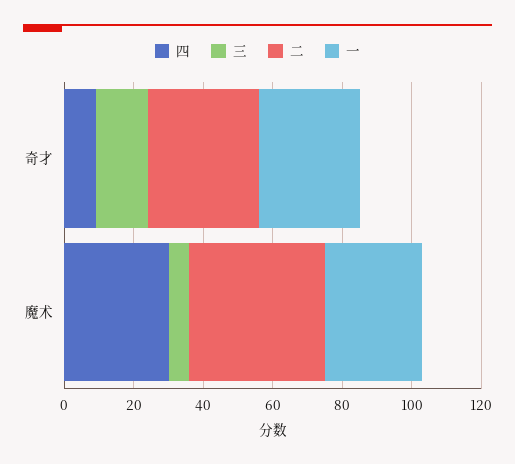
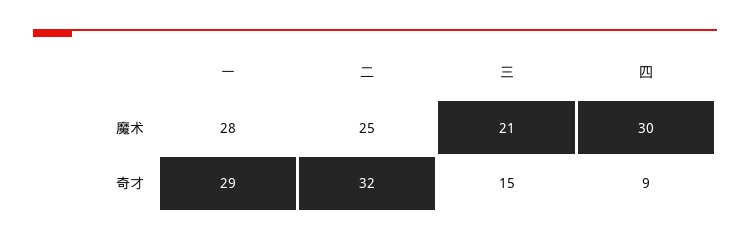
三, 魔术: 5 -> 21
二, 魔术: 40 -> 25

